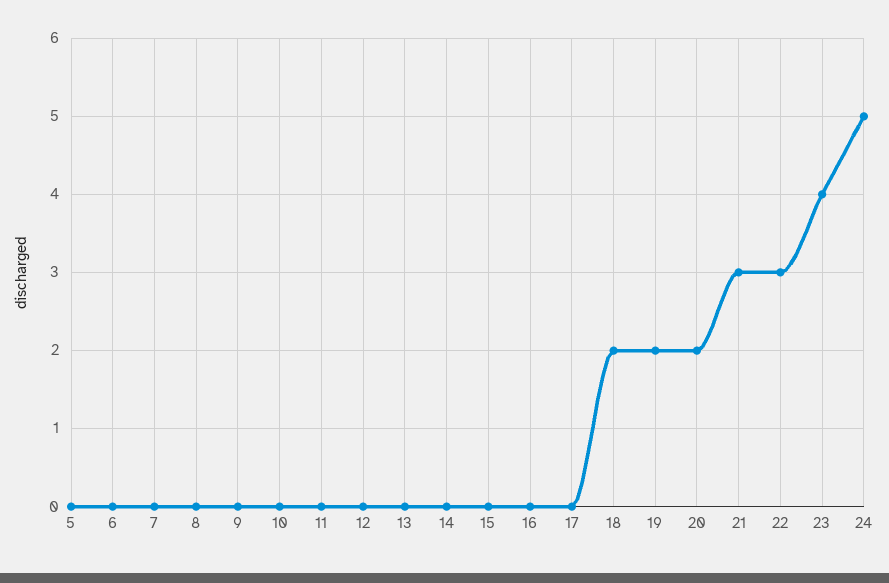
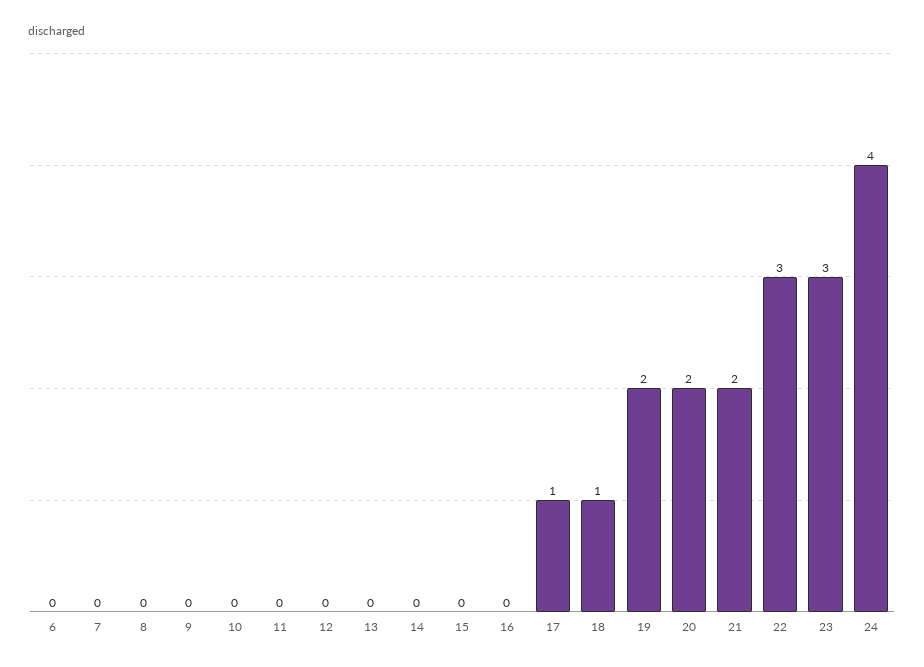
5: 0 -> none
17: 0 -> 1
18: 2 -> 1
21: 3 -> 2
23: 4 -> 3
24: 5 -> 4

